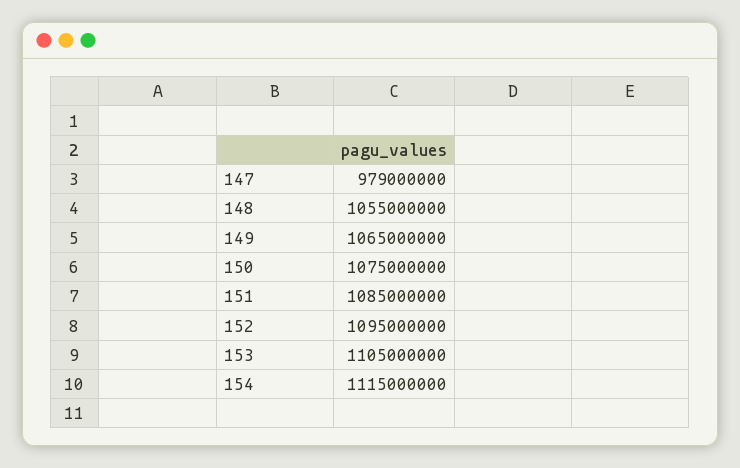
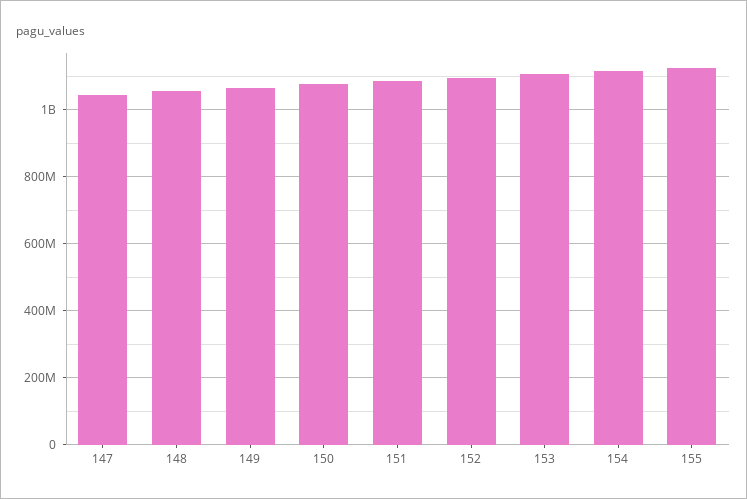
147: 979000000 -> 1040000000
155: none -> 1120000000

